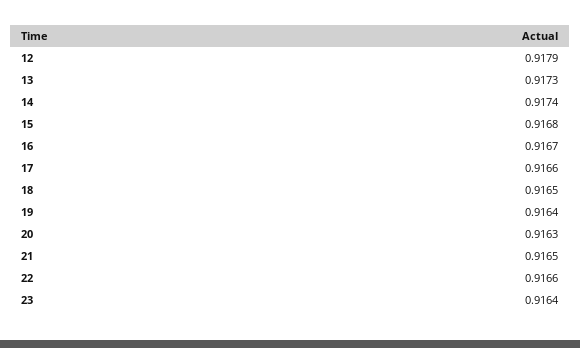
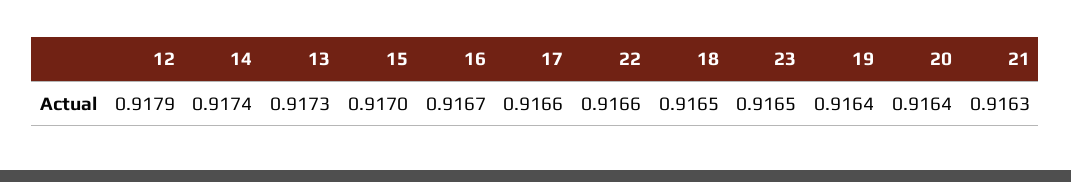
15: 0.9168 -> 0.917
20: 0.9163 -> 0.9164
21: 0.9165 -> 0.9163
23: 0.9164 -> 0.9165

